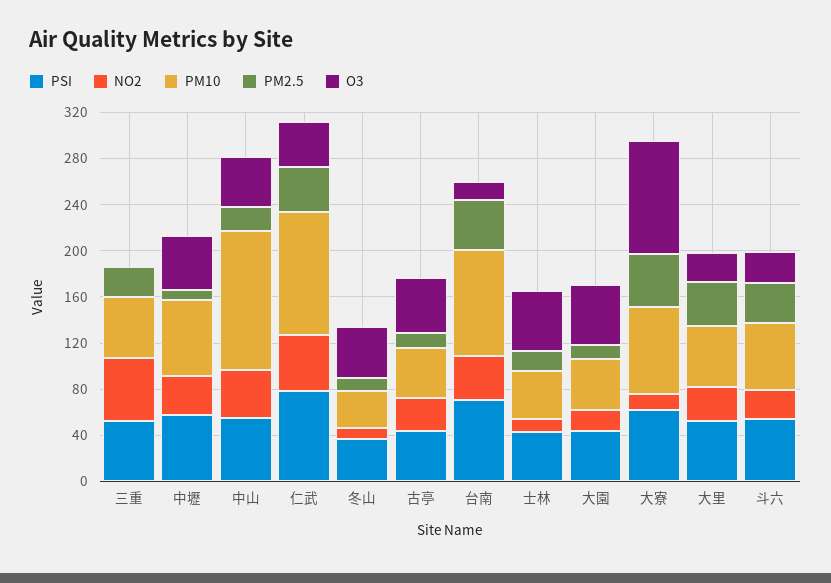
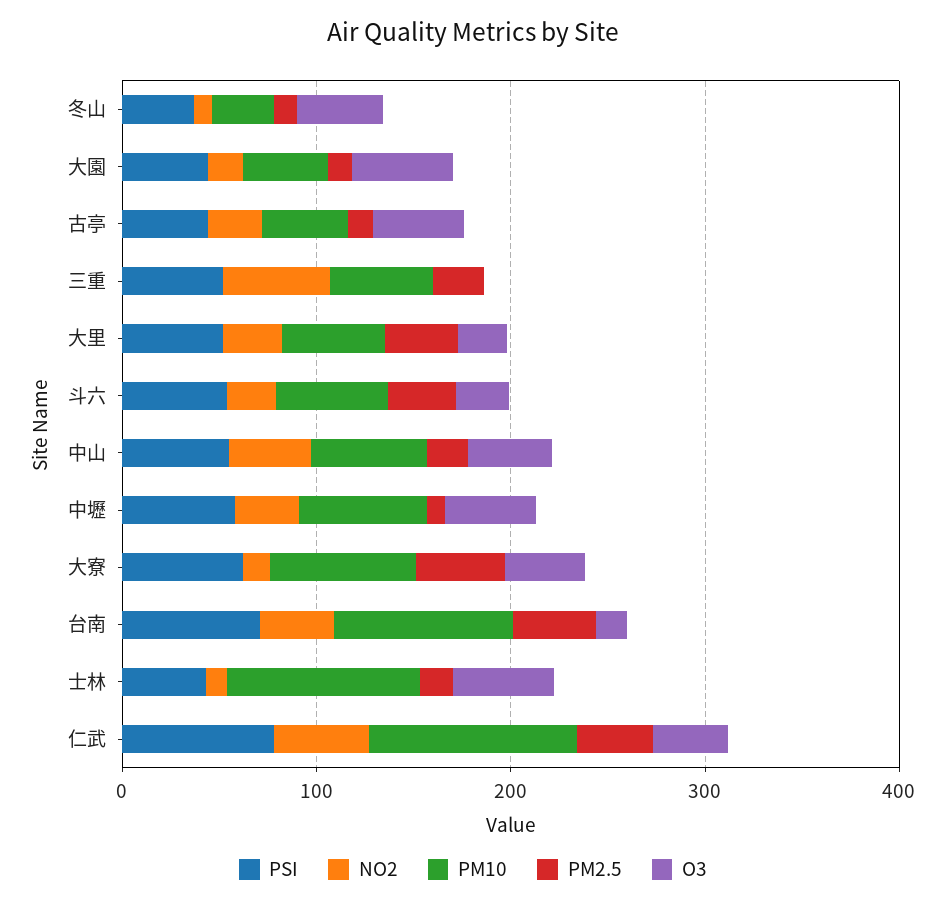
PM10, 中山: 120 -> 60
PM10, 士林: 40 -> 100
O3, 大寮: 100 -> 40

